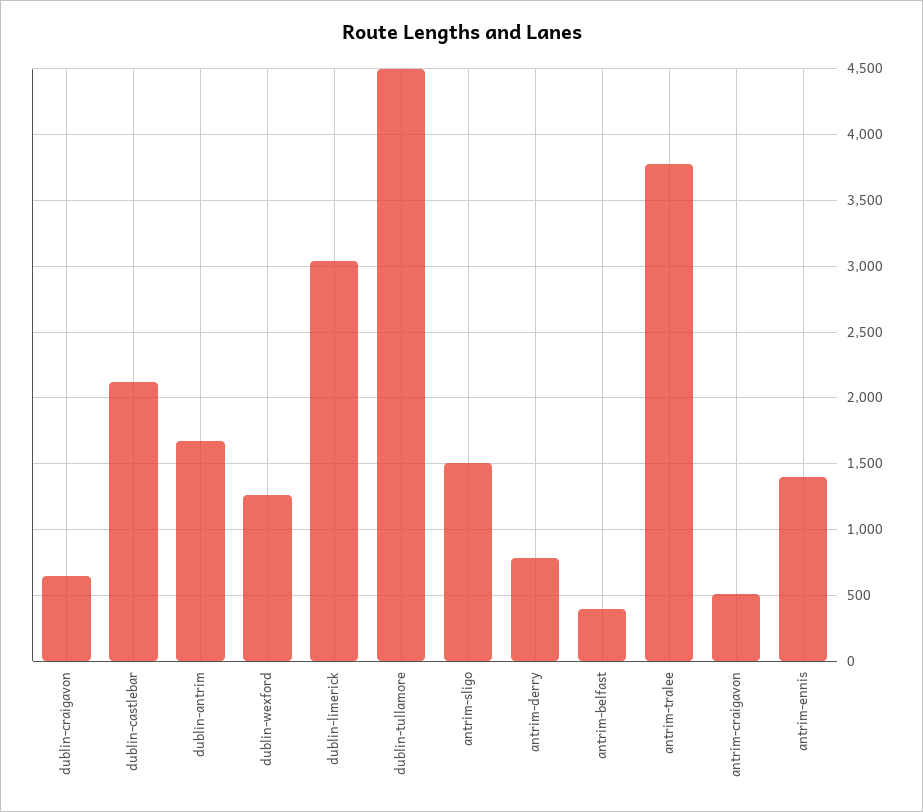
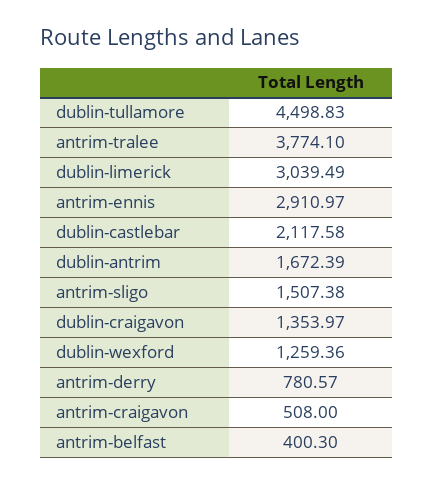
dublin-craigavon: 650 -> 1353.97
antrim-ennis: 1400 -> 2910.97

